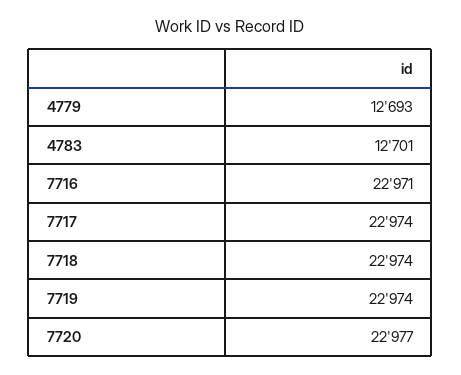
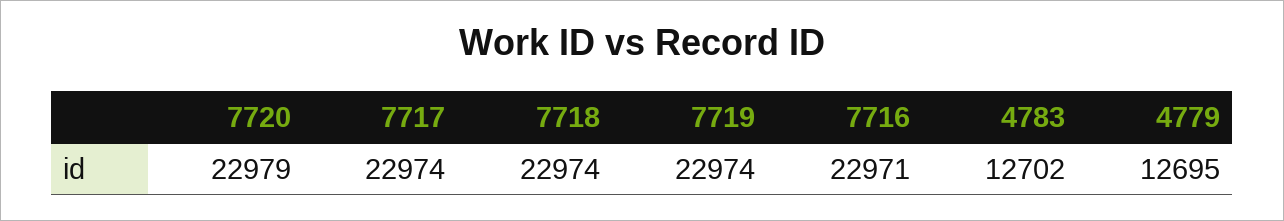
4779: 12693 -> 12695
4783: 12701 -> 12702
7720: 22977 -> 22979

